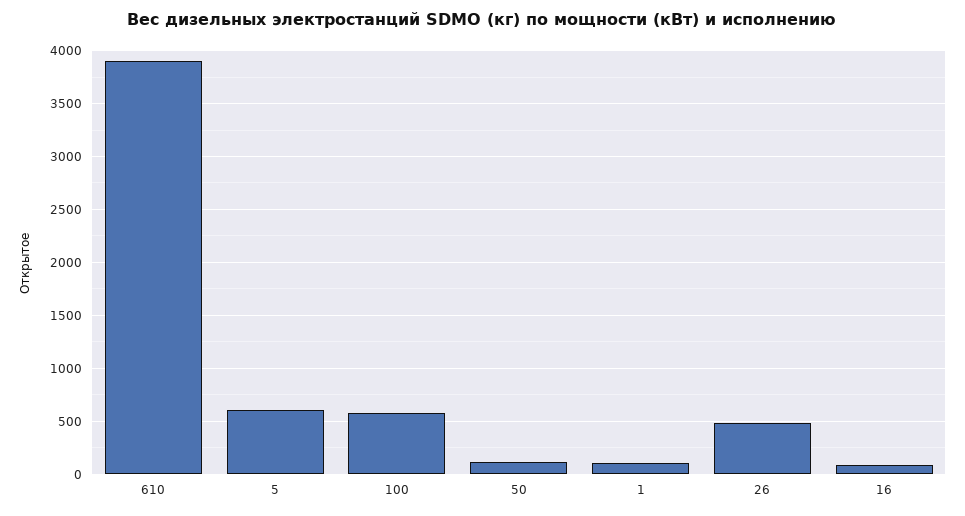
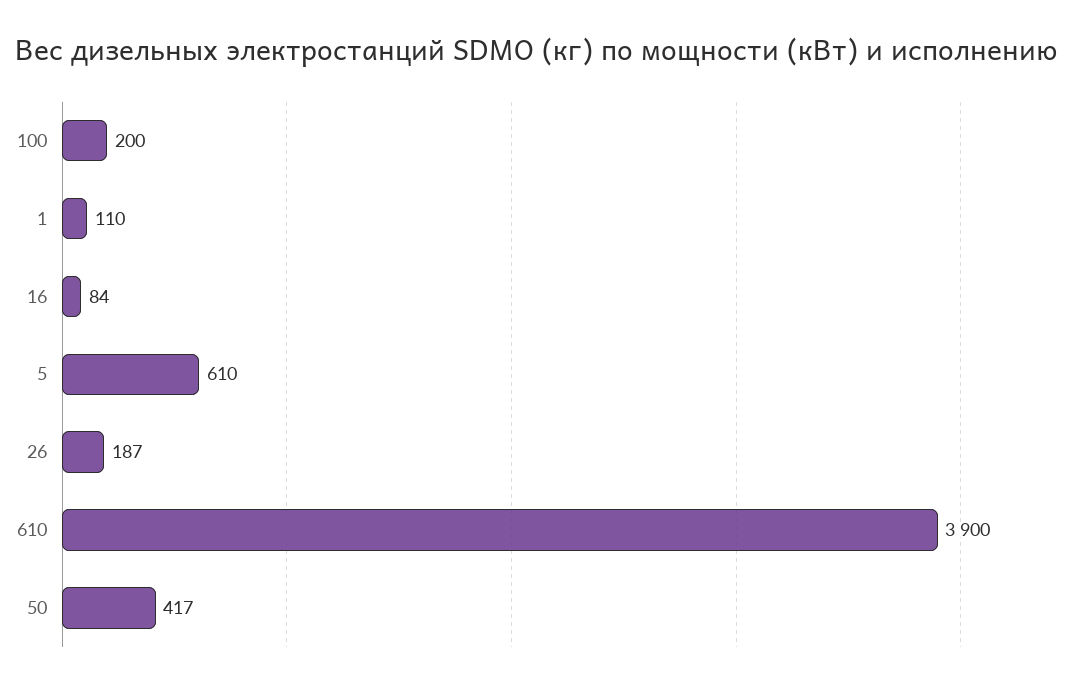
100: 600 -> 200
50: 100 -> 417
26: 500 -> 187

